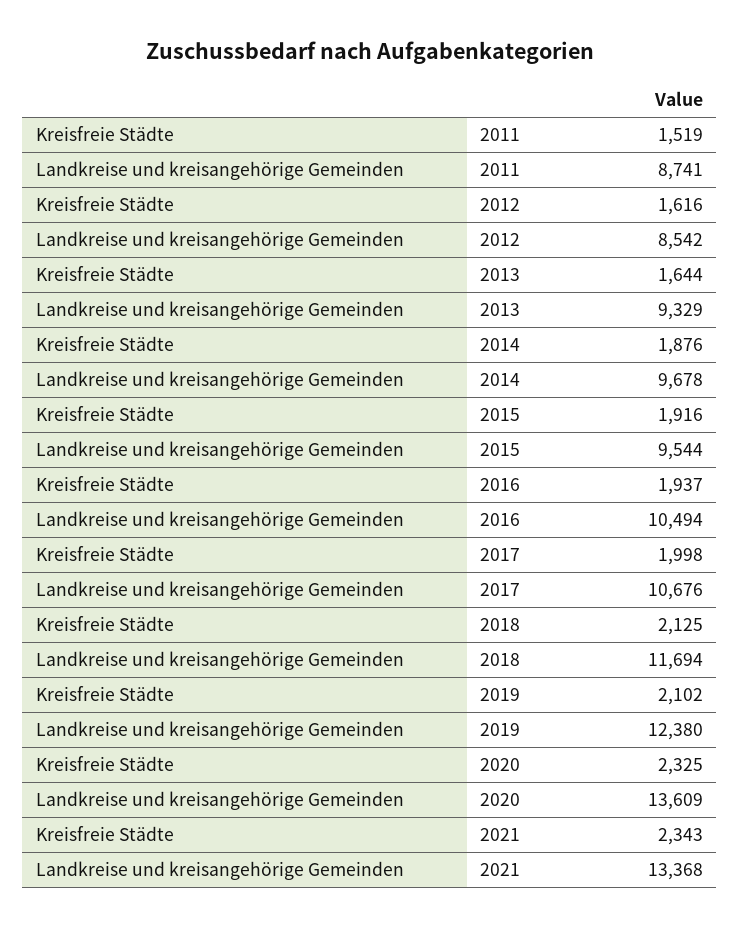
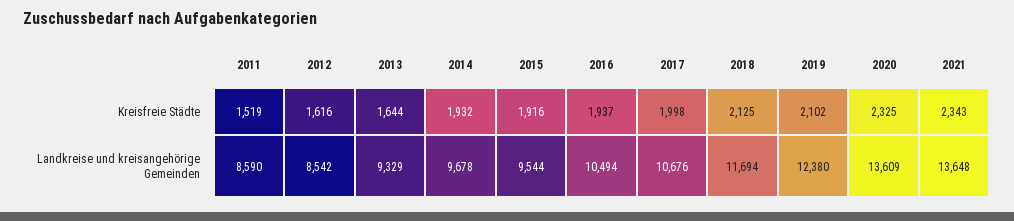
Landkreise und kreisangehörige Gemeinden, 2011: 8741 -> 8590
Kreisfreie Städte, 2014: 1876 -> 1932
Landkreise und kreisangehörige Gemeinden, 2021: 13368 -> 13648

